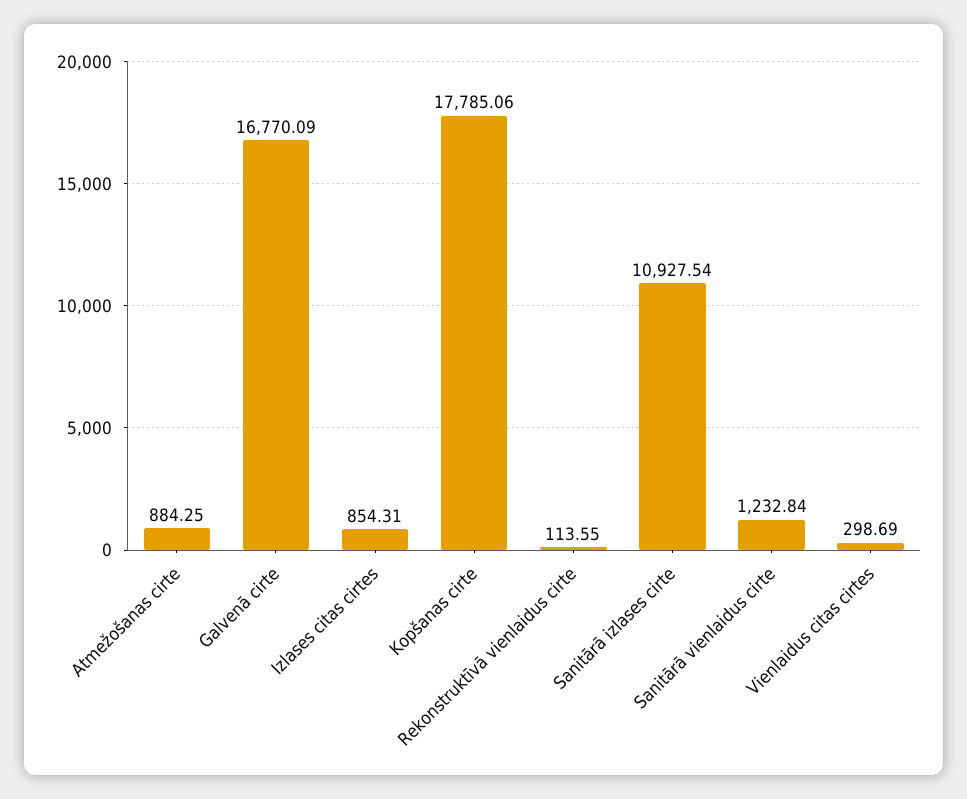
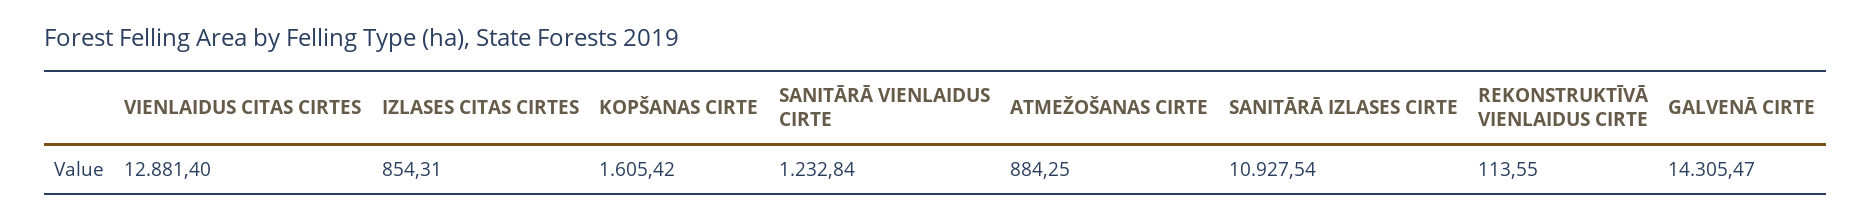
Galvenā cirte: 16770.09 -> 14305.47
Kopšanas cirte: 17785.06 -> 1605.42
Vienlaidus citas cirtes: 298.69 -> 12881.4

